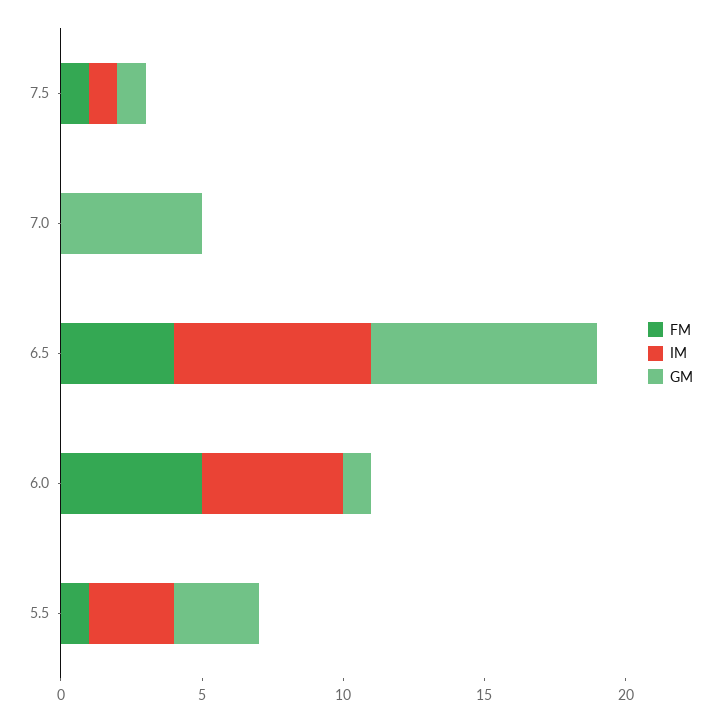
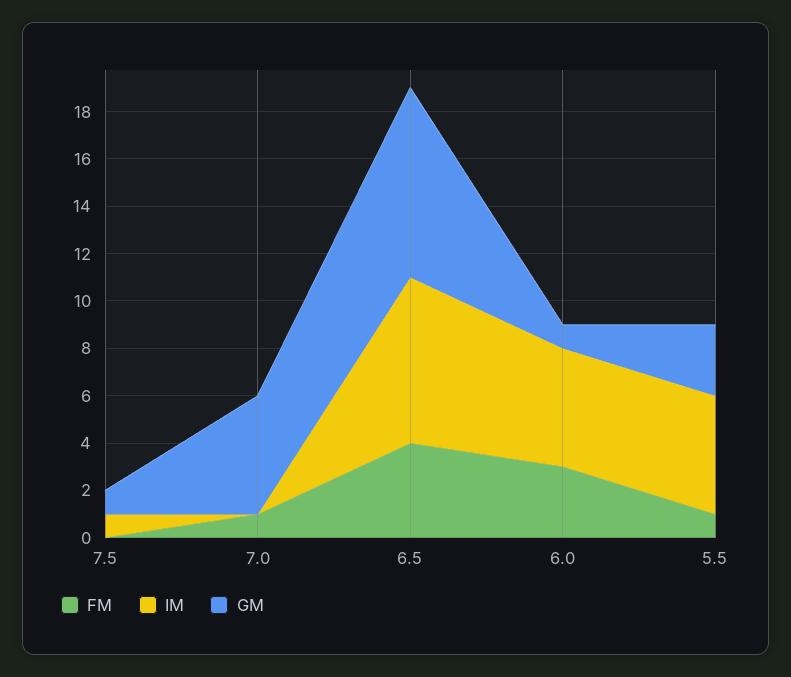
FM, 7.5: 1 -> 0
FM, 7.0: 0 -> 1
FM, 6.0: 5 -> 3
IM, 5.5: 3 -> 5

